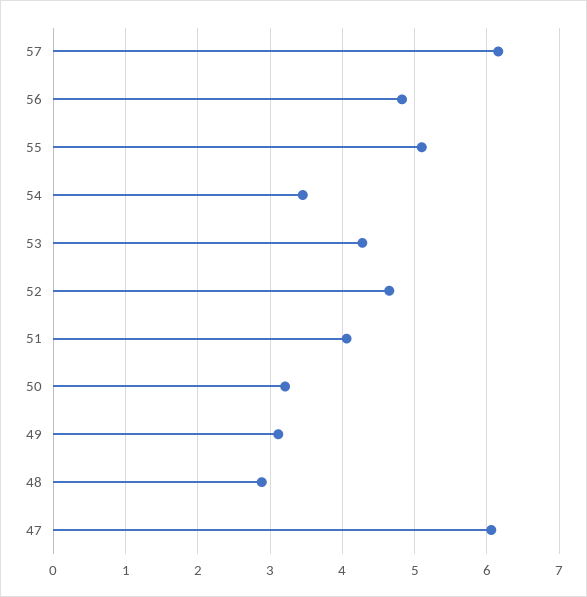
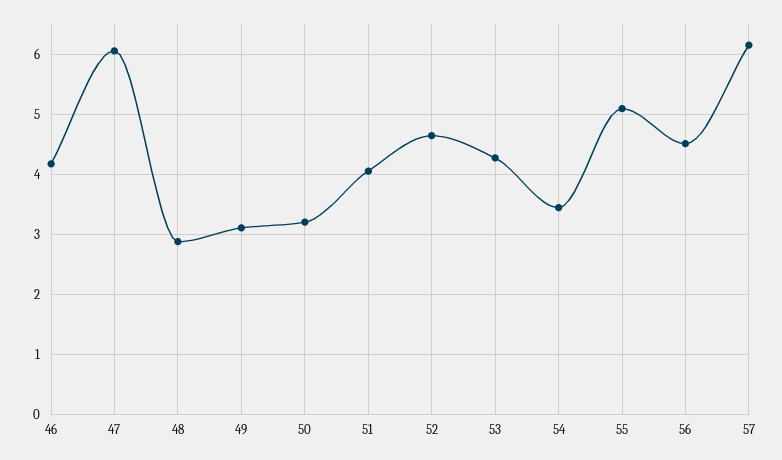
56: 4.8 -> 4.5
46: none -> 4.2

